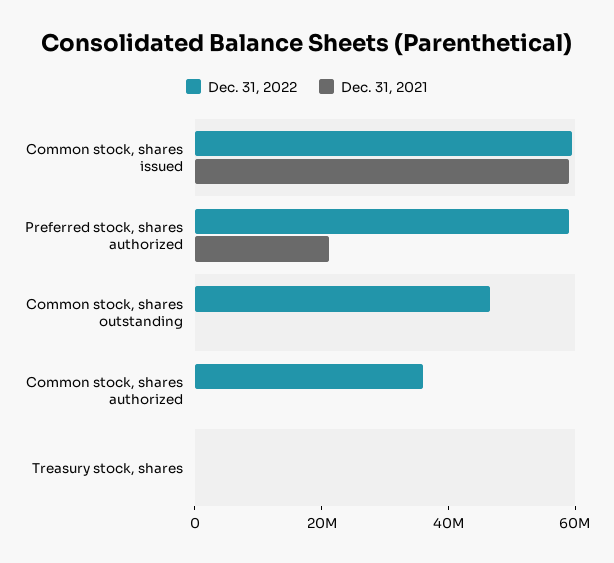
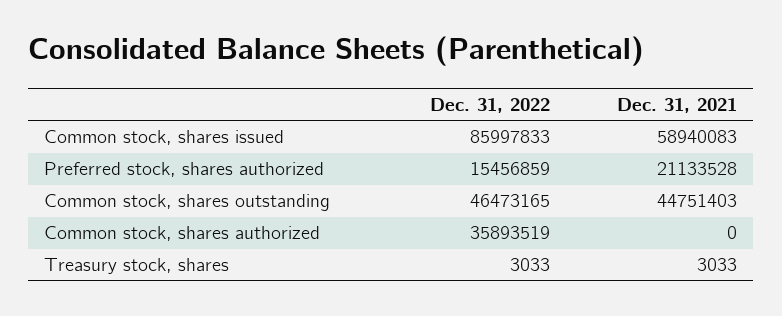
Dec. 31, 2022, Common stock, shares issued: 60000000 -> 85997833
Dec. 31, 2022, Preferred stock, shares authorized: 60000000 -> 15456859
Dec. 31, 2021, Common stock, shares outstanding: 0 -> 44751403

